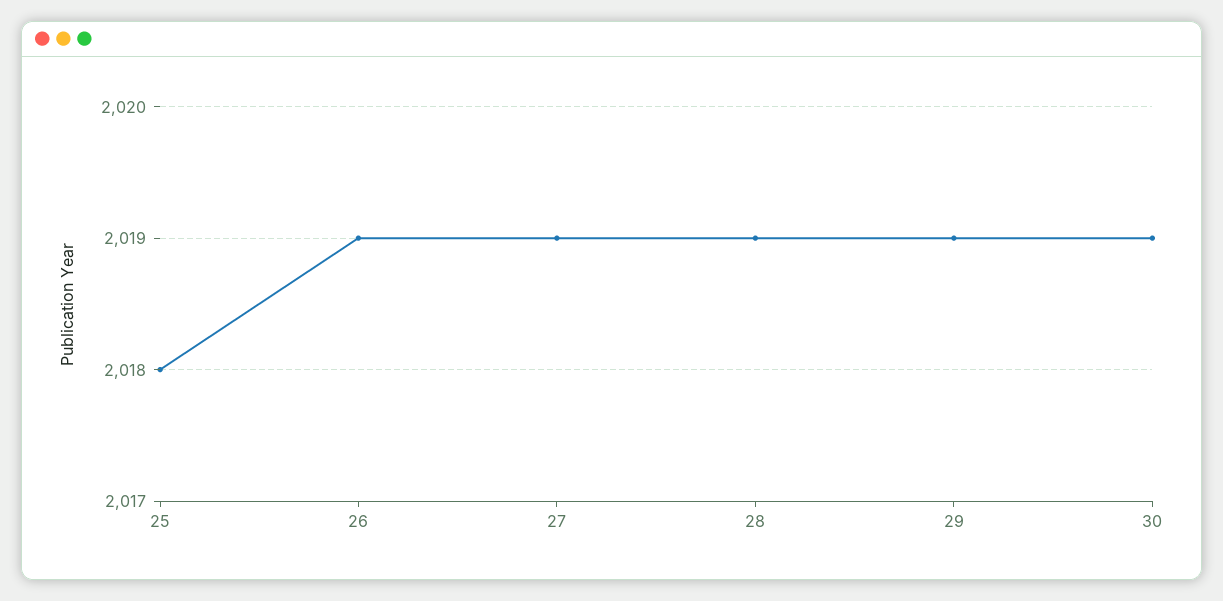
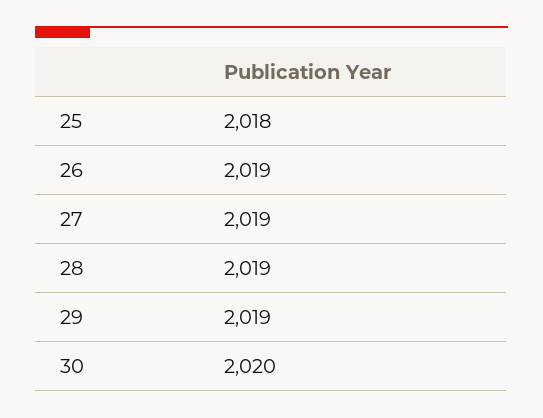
30: 2019 -> 2020

